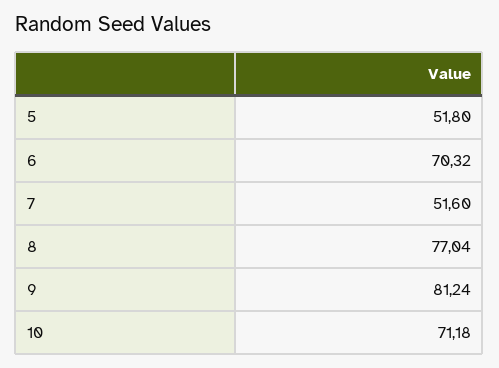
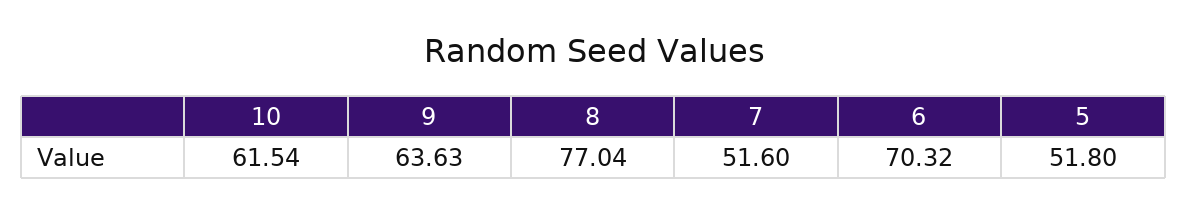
9: 81.24 -> 63.63
10: 71.18 -> 61.54

